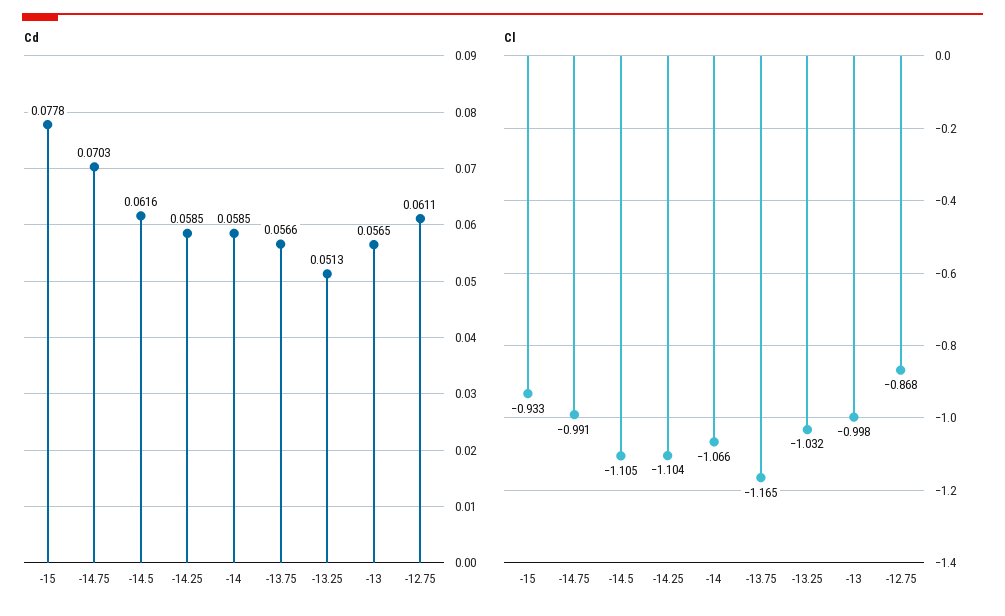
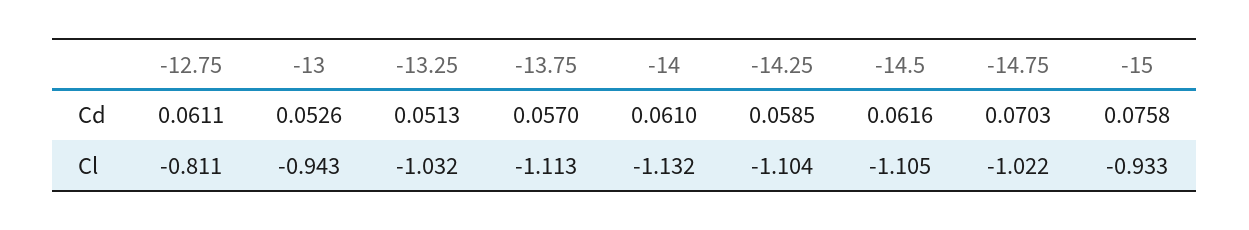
Cd, -15: 0.0778 -> 0.0758
Cd, -14: 0.0585 -> 0.061
Cd, -13.75: 0.0566 -> 0.057
Cd, -13: 0.0565 -> 0.0526
Cl, -14.75: -0.991 -> -1.022
Cl, -14: -1.066 -> -1.132
Cl, -13.75: -1.165 -> -1.113
Cl, -13: -0.998 -> -0.943
Cl, -12.75: -0.868 -> -0.811

